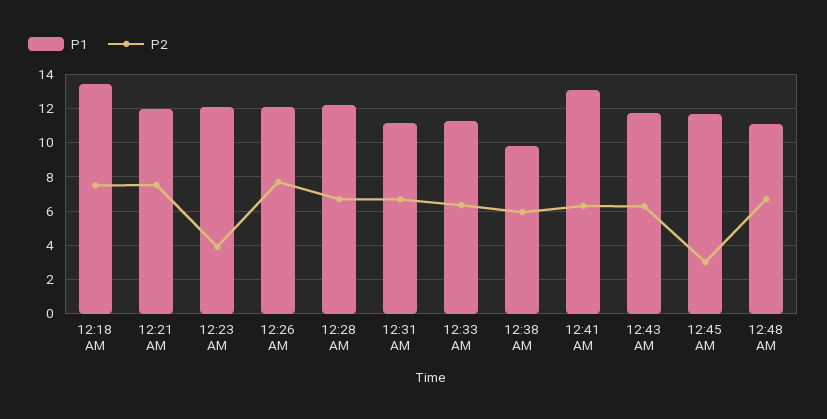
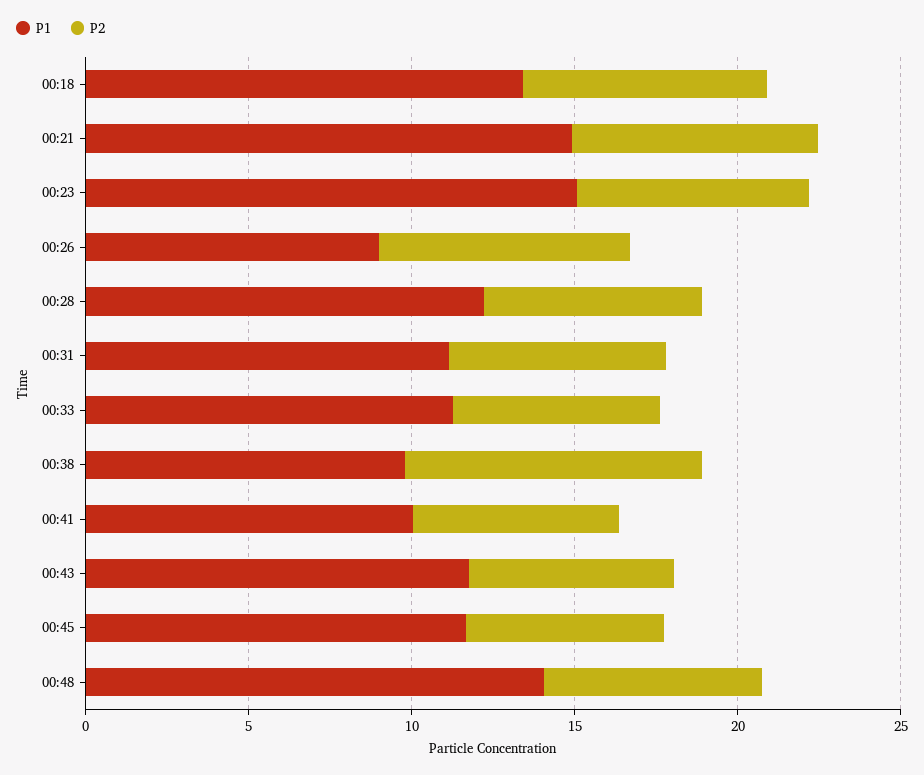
P1, 12:21 AM: 12 -> 15
P1, 12:23 AM: 12 -> 15
P2, 12:23 AM: 4 -> 7
P1, 12:26 AM: 12 -> 9
P2, 12:38 AM: 6 -> 9
P1, 12:41 AM: 13 -> 10
P2, 12:45 AM: 3 -> 6
P1, 12:48 AM: 11 -> 14

